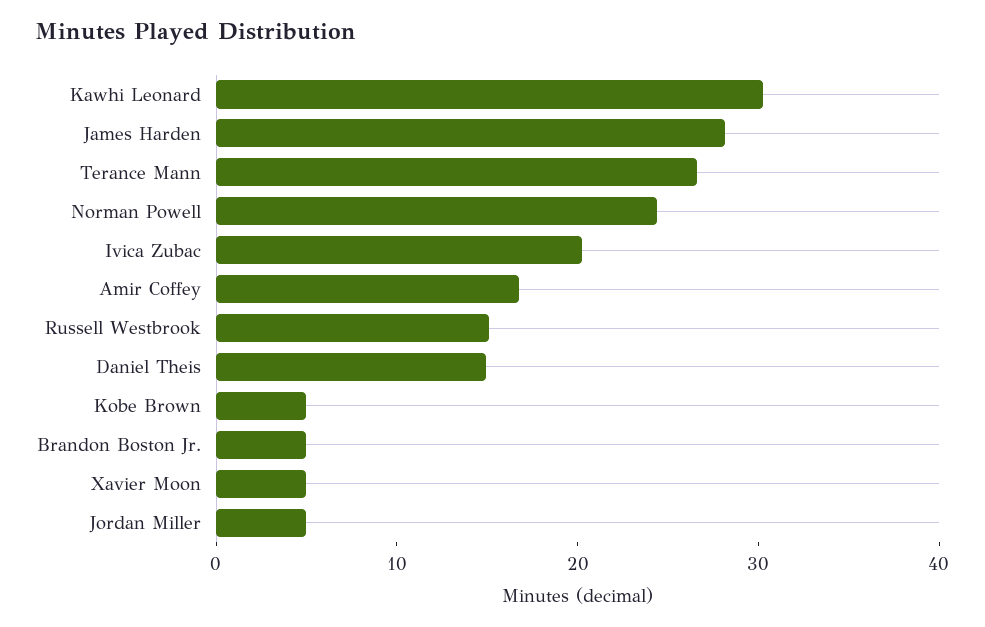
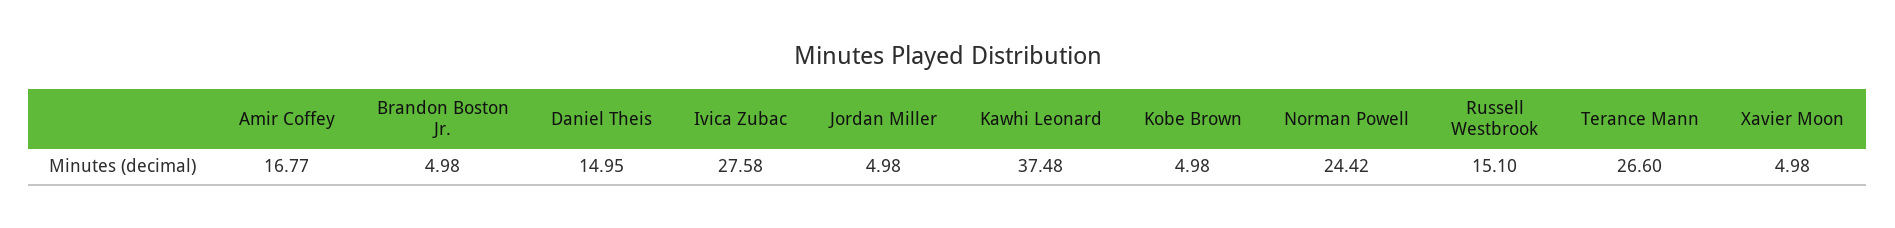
Kawhi Leonard: 30 -> 37.48
James Harden: 28 -> none
Ivica Zubac: 20 -> 27.58

